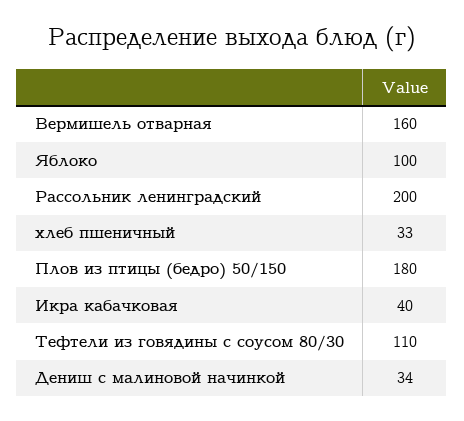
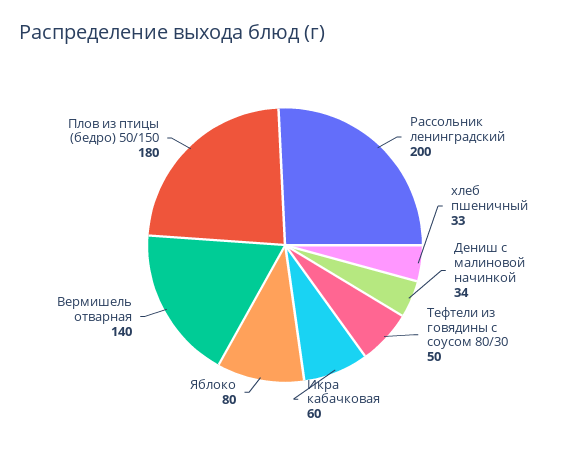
Вермишель отварная: 160 -> 140
Яблоко: 100 -> 80
Икра кабачковая: 40 -> 60
Тефтели из говядины с соусом 80/30: 110 -> 50

